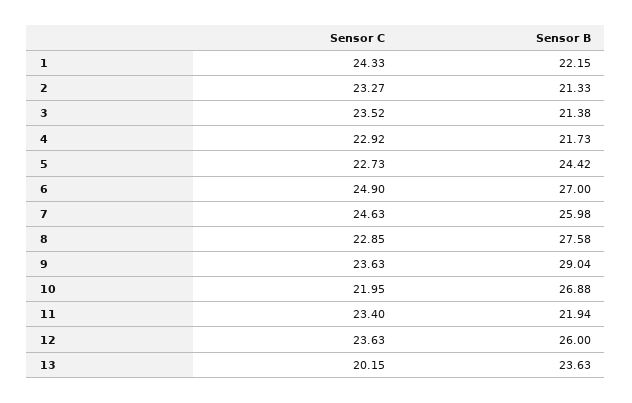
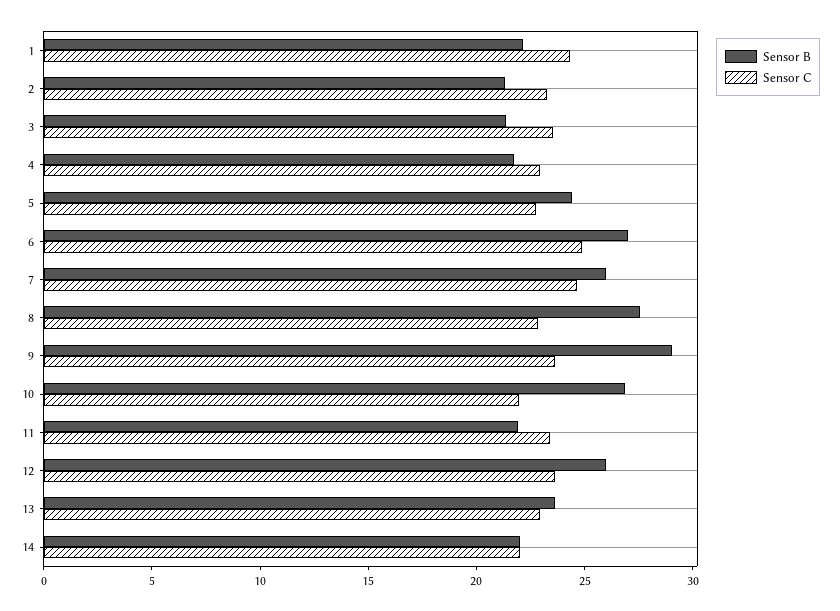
Sensor C, 13: 20.15 -> 23
Sensor B, 14: none -> 22
Sensor C, 14: none -> 22

